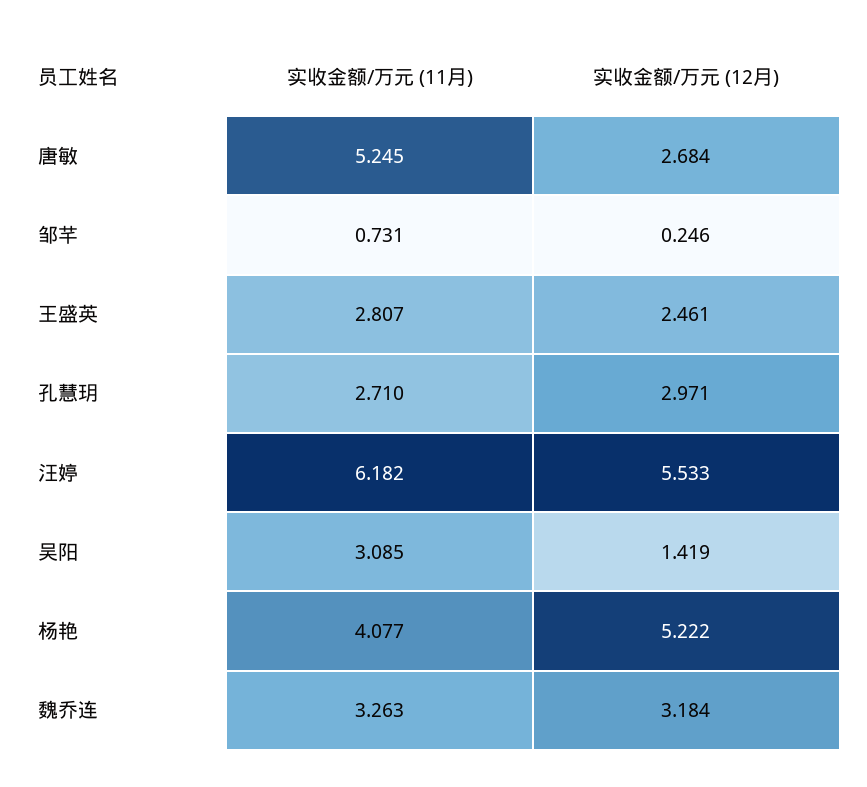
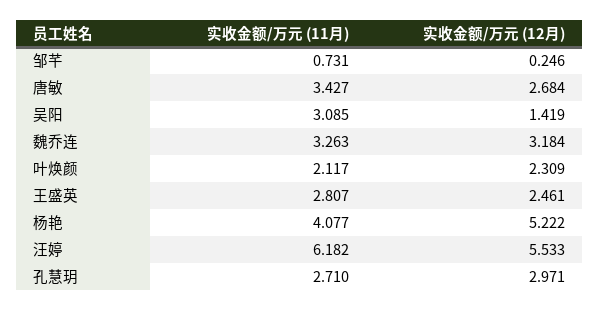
实收金额/万元 (11月), 唐敏: 5.245 -> 3.427
实收金额/万元 (11月), 叶焕颜: none -> 2.117
实收金额/万元 (12月), 叶焕颜: none -> 2.309

